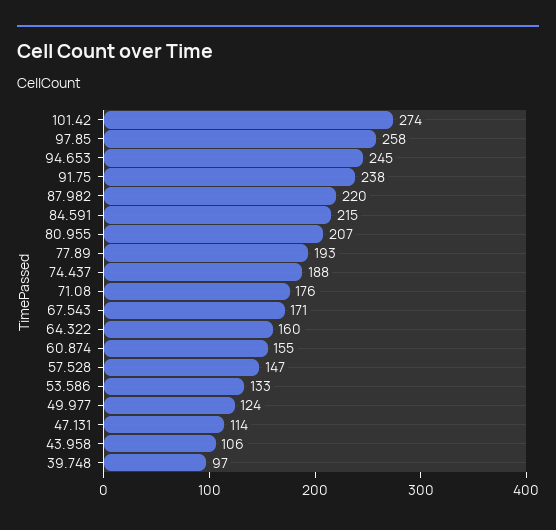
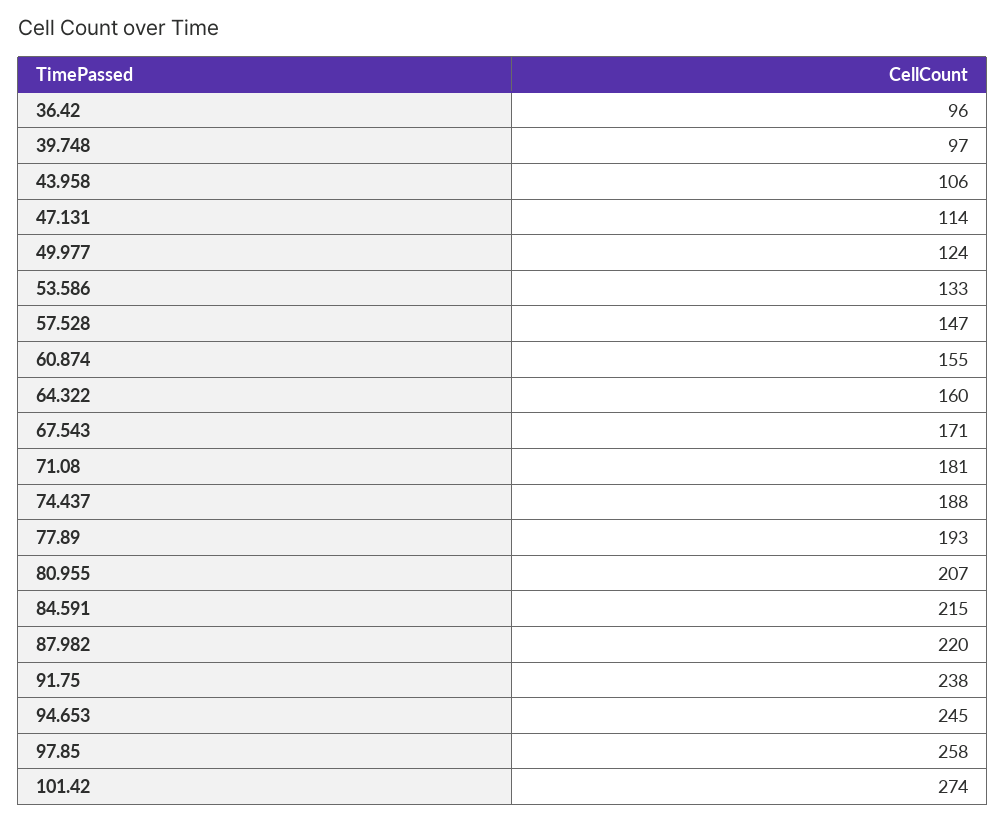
71.08: 176 -> 181
36.42: none -> 96

